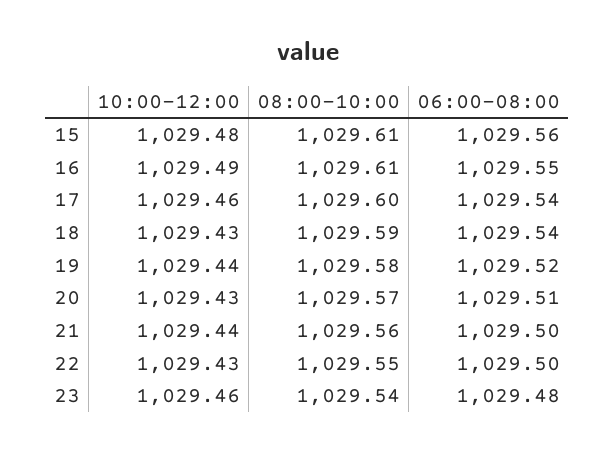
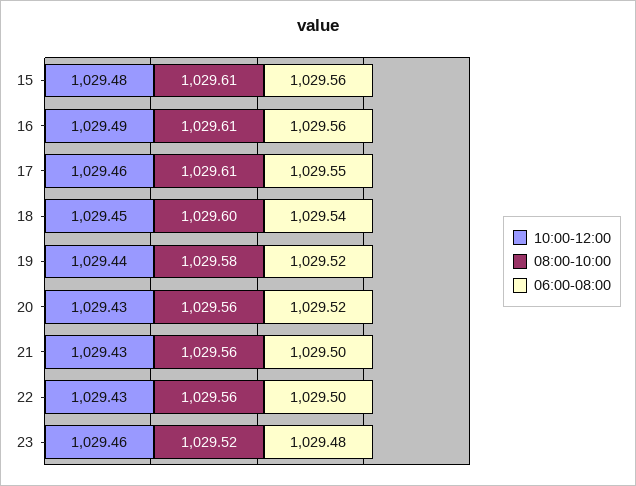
06:00-08:00, 16: 1029.55 -> 1029.56
08:00-10:00, 17: 1029.6 -> 1029.61
06:00-08:00, 17: 1029.54 -> 1029.55
10:00-12:00, 18: 1029.43 -> 1029.45
08:00-10:00, 18: 1029.59 -> 1029.6
08:00-10:00, 20: 1029.57 -> 1029.56
06:00-08:00, 20: 1029.51 -> 1029.52
10:00-12:00, 21: 1029.44 -> 1029.43
08:00-10:00, 22: 1029.55 -> 1029.56
08:00-10:00, 23: 1029.54 -> 1029.52

